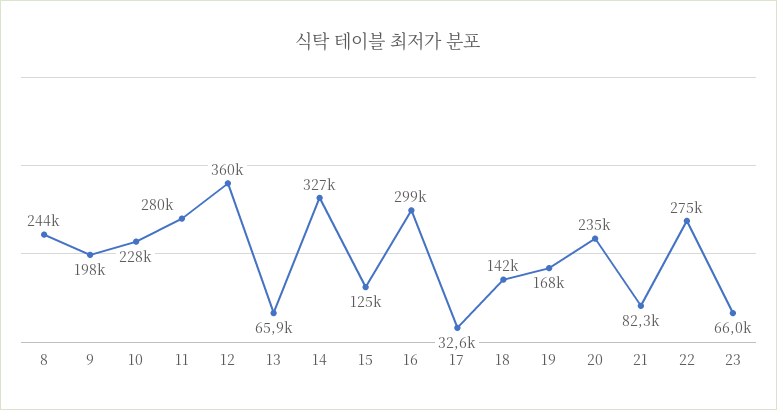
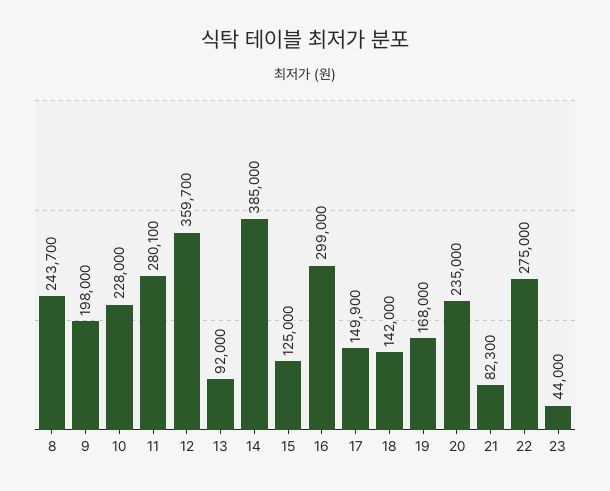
13: 65900 -> 92000
14: 327000 -> 385000
17: 32600 -> 149900
23: 66000 -> 44000

